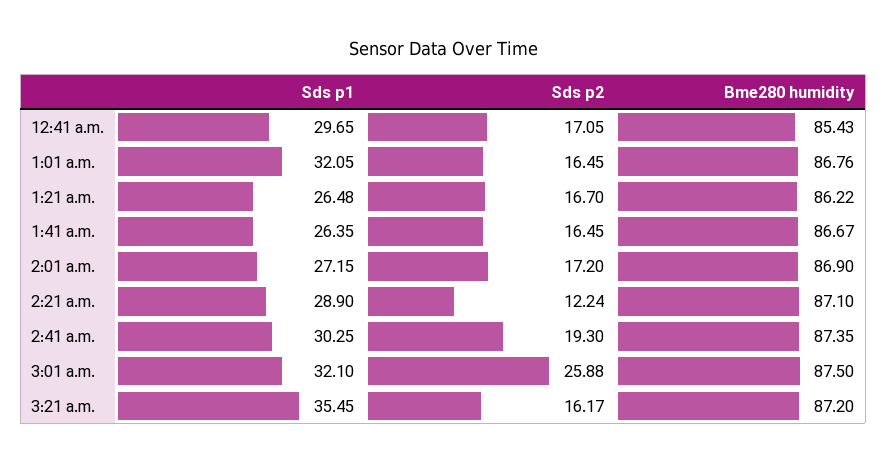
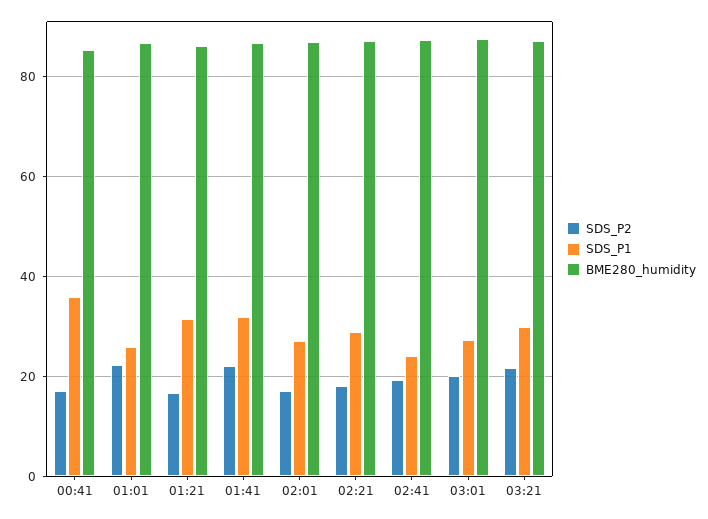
Sds p1, 12:41 a.m.: 29.65 -> 36
Sds p1, 1:01 a.m.: 32.05 -> 26
Sds p2, 1:01 a.m.: 16.45 -> 22
Sds p1, 1:21 a.m.: 26.48 -> 32
Sds p1, 1:41 a.m.: 26.35 -> 32
Sds p2, 1:41 a.m.: 16.45 -> 22
Sds p2, 2:21 a.m.: 12.24 -> 18
Sds p1, 2:41 a.m.: 30.25 -> 24
Sds p1, 3:01 a.m.: 32.1 -> 28
Sds p2, 3:01 a.m.: 25.88 -> 20
Sds p1, 3:21 a.m.: 35.45 -> 30
Sds p2, 3:21 a.m.: 16.17 -> 22

